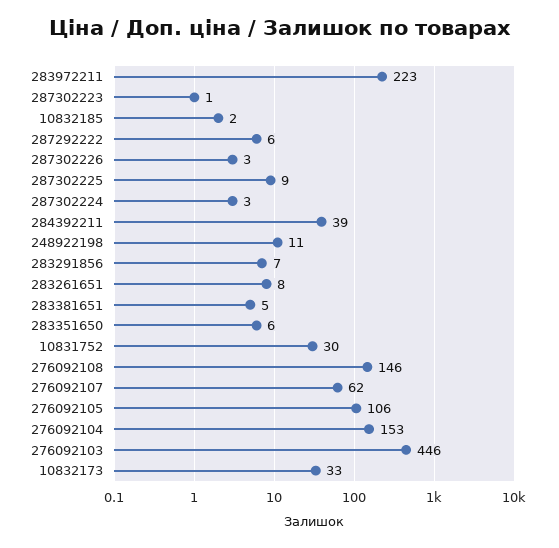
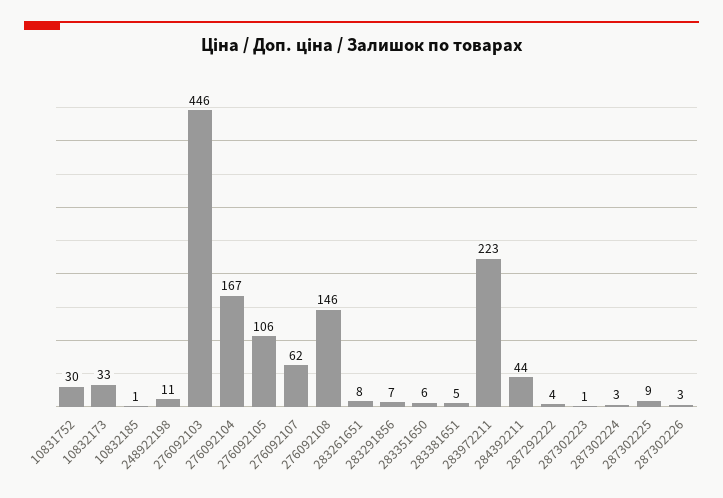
10832185: 2 -> 1
287292222: 6 -> 4
284392211: 39 -> 44
276092104: 153 -> 167

